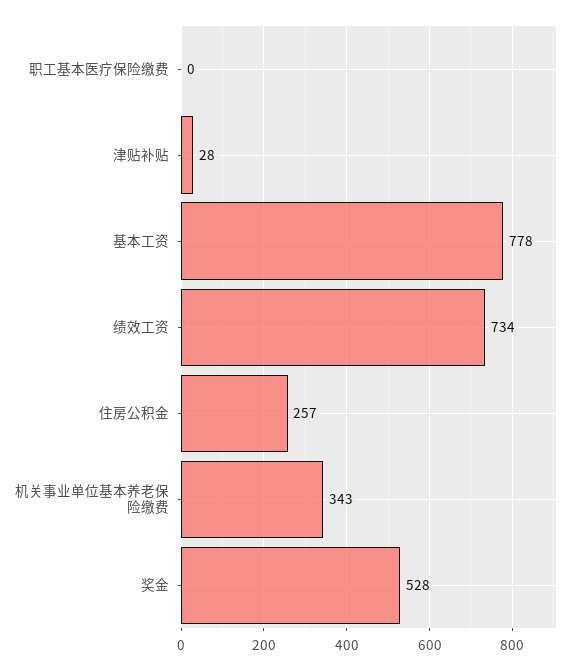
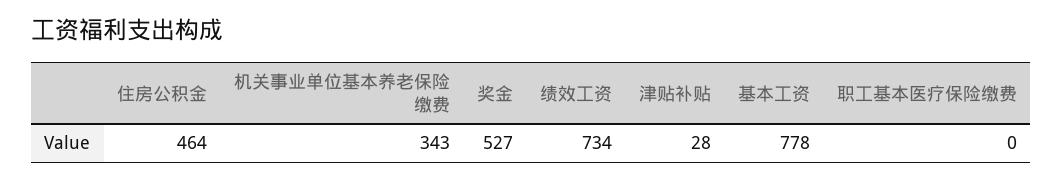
住房公积金: 257 -> 464
奖金: 528 -> 527

